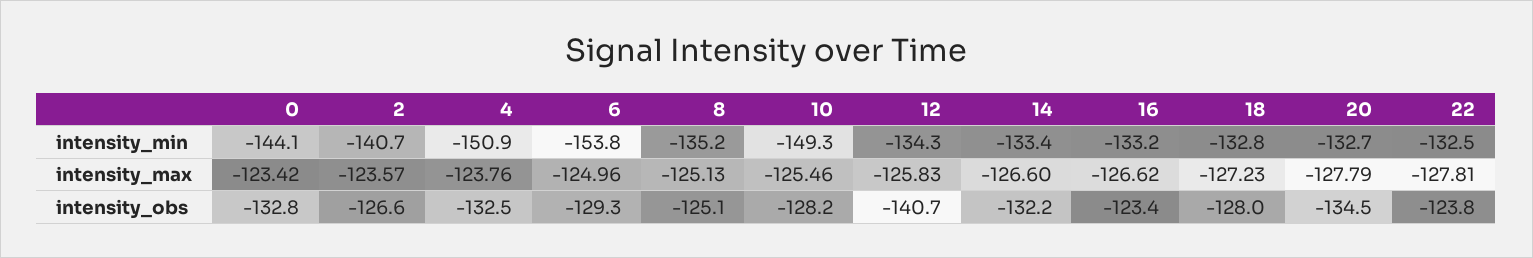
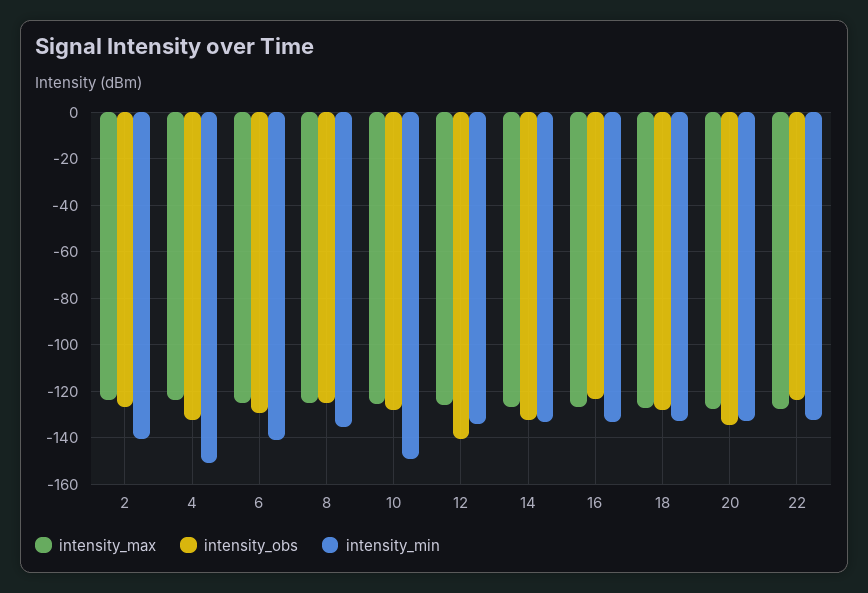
intensity_min, 0: -144.1 -> none
intensity_min, 6: -153.8 -> -140
intensity_max, 0: -123.42 -> none
intensity_obs, 0: -132.8 -> none

